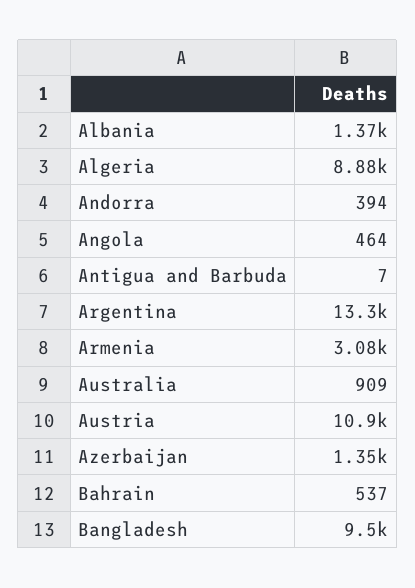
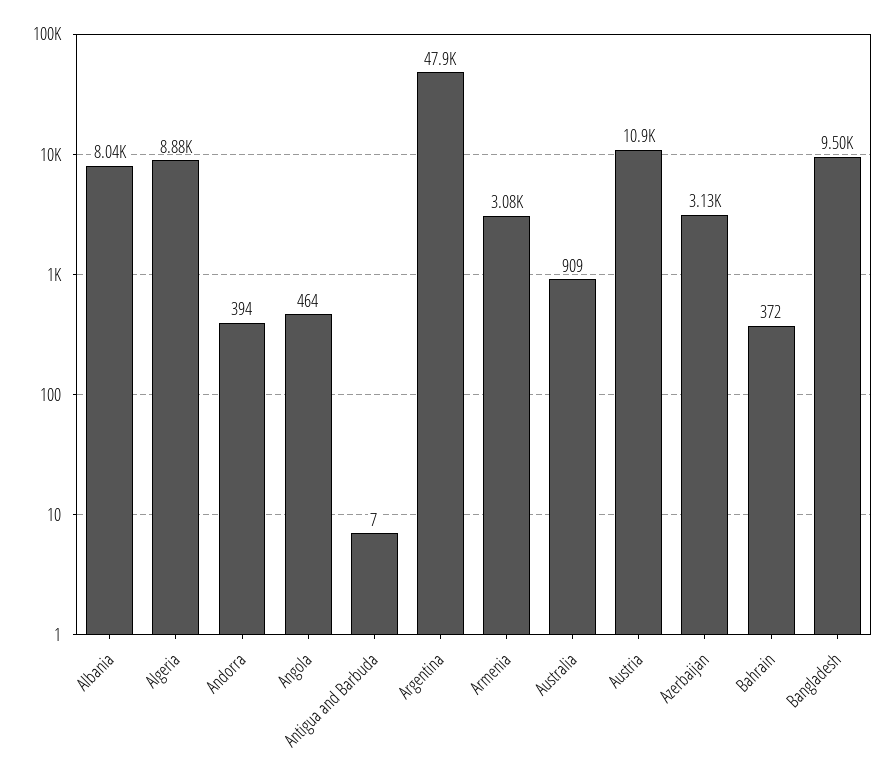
Albania: 1370 -> 8040
Argentina: 13300 -> 47900
Azerbaijan: 1350 -> 3130
Bahrain: 537 -> 372

